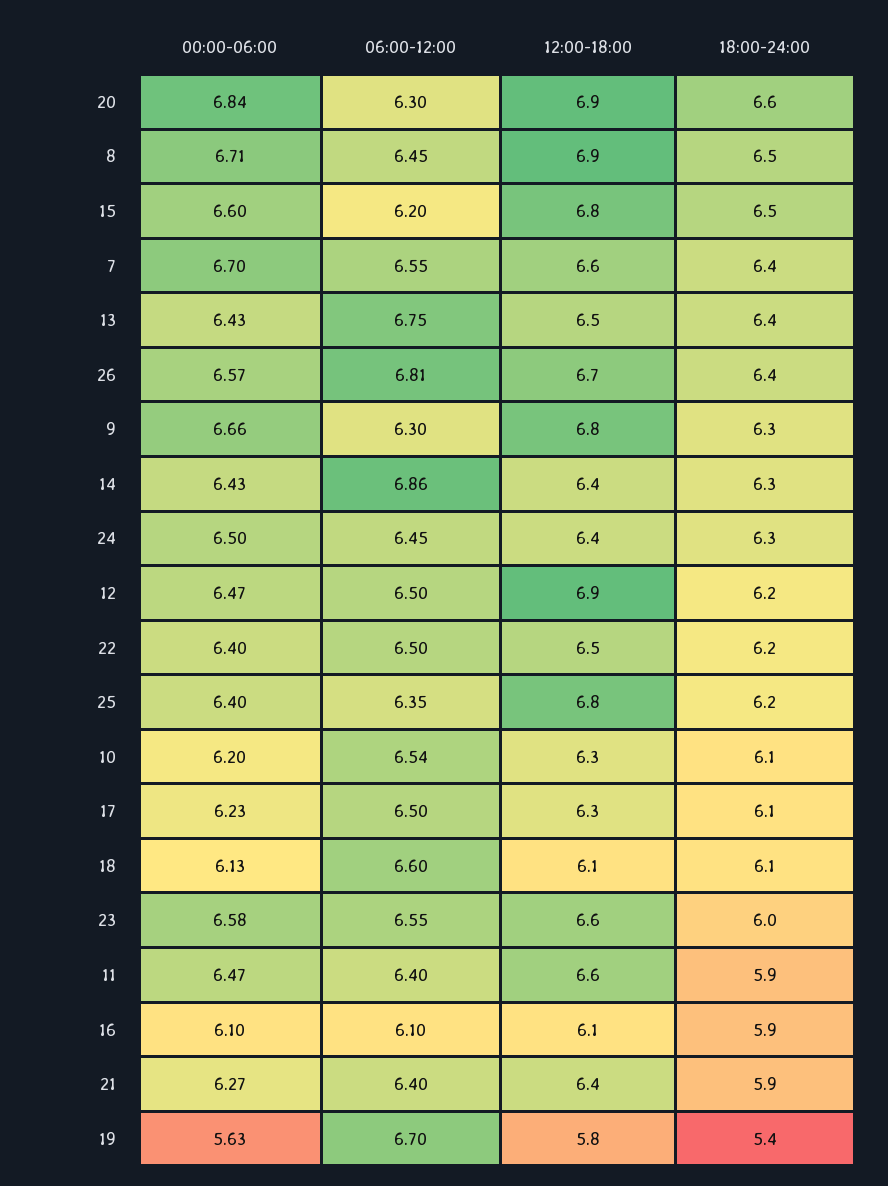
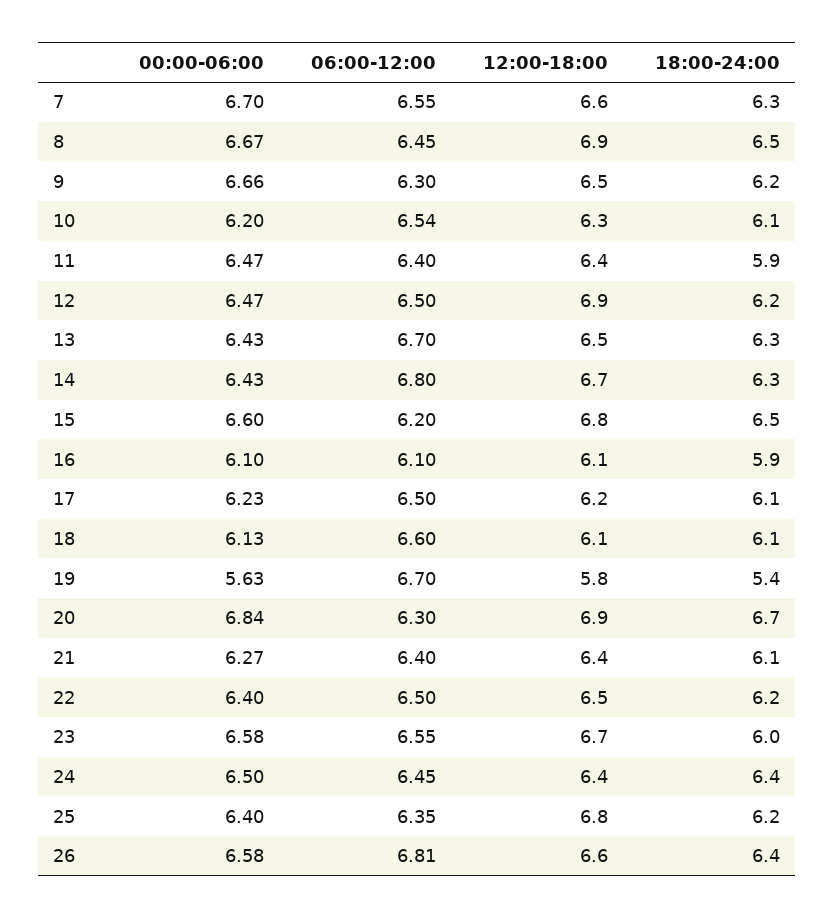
18:00-24:00, 20: 6.6 -> 6.7
00:00-06:00, 8: 6.71 -> 6.67
18:00-24:00, 7: 6.4 -> 6.3
06:00-12:00, 13: 6.75 -> 6.7
18:00-24:00, 13: 6.4 -> 6.3
00:00-06:00, 26: 6.57 -> 6.58
12:00-18:00, 26: 6.7 -> 6.6
12:00-18:00, 9: 6.8 -> 6.5
18:00-24:00, 9: 6.3 -> 6.2
06:00-12:00, 14: 6.86 -> 6.8
12:00-18:00, 14: 6.4 -> 6.7
18:00-24:00, 24: 6.3 -> 6.4
12:00-18:00, 17: 6.3 -> 6.2
12:00-18:00, 23: 6.6 -> 6.7
12:00-18:00, 11: 6.6 -> 6.4
18:00-24:00, 21: 5.9 -> 6.1

